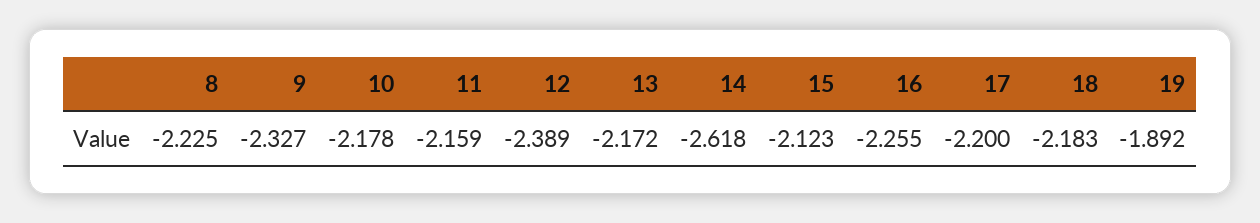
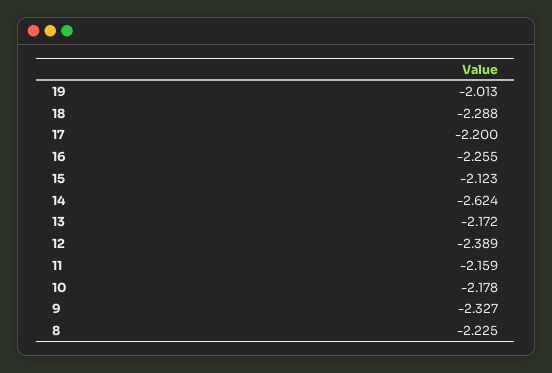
14: -2.618 -> -2.624
18: -2.183 -> -2.288
19: -1.892 -> -2.013

